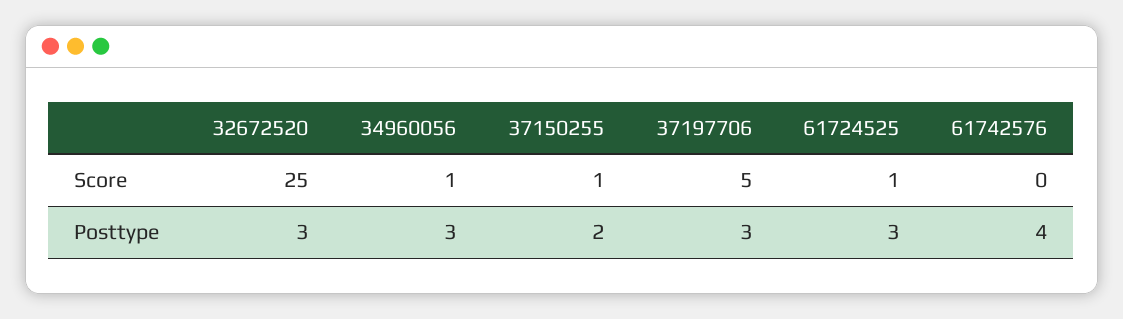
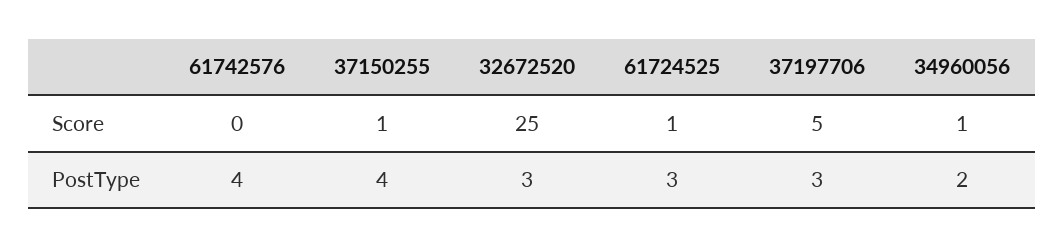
34960056, Posttype: 3 -> 2
37150255, Posttype: 2 -> 4

